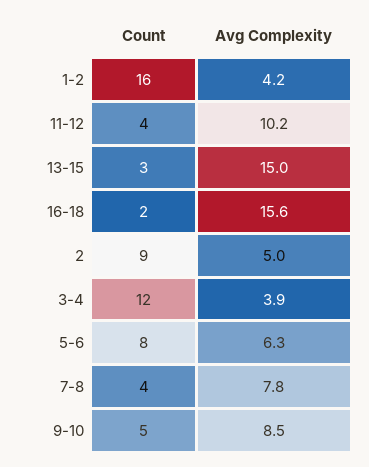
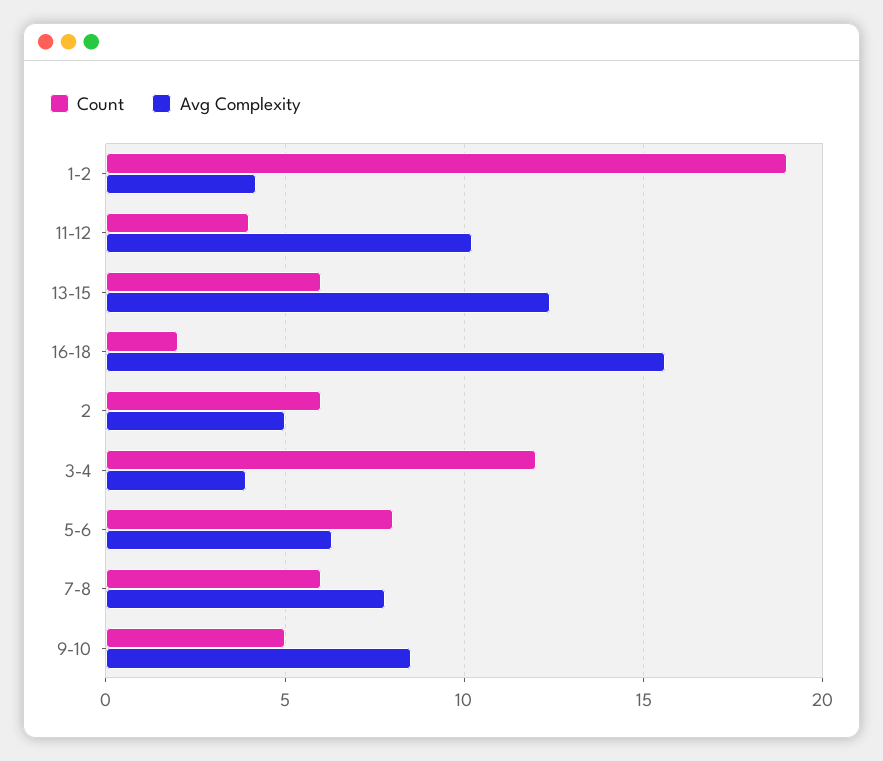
Count, 1-2: 16 -> 19
Count, 13-15: 3 -> 6
Avg Complexity, 13-15: 15 -> 12.5
Count, 2: 9 -> 6
Count, 7-8: 4 -> 6

